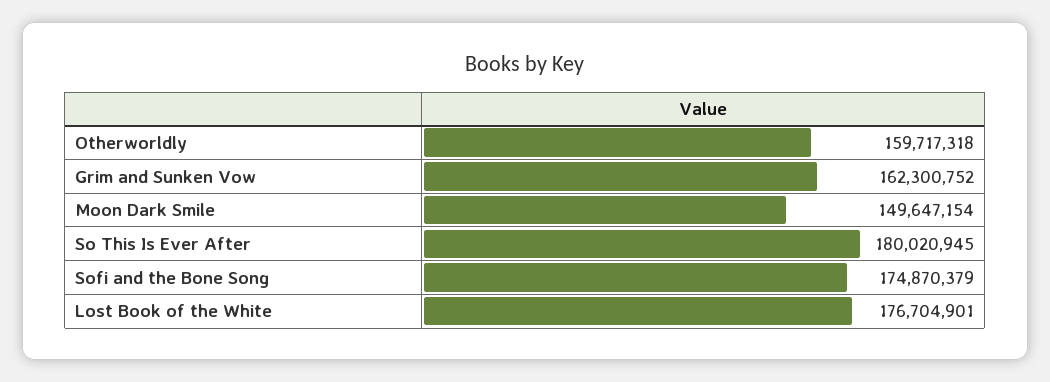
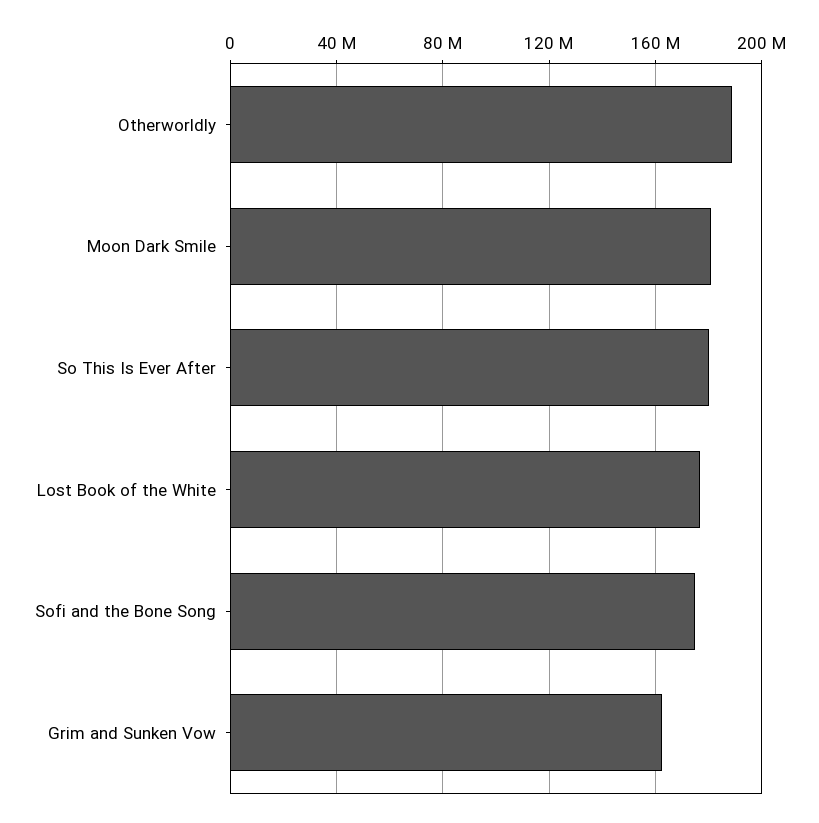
Otherworldly: 159717318 -> 190000000
Moon Dark Smile: 149647154 -> 180000000

